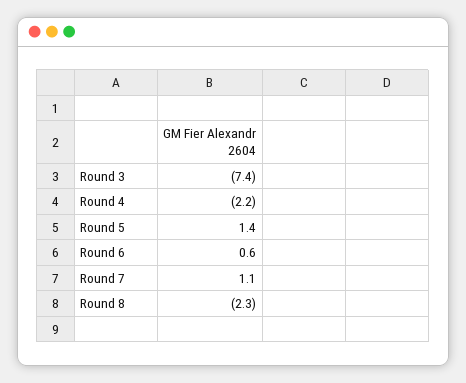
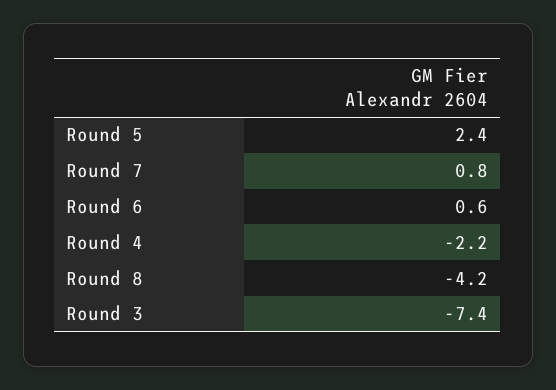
Round 5: 1.4 -> 2.4
Round 7: 1.1 -> 0.8
Round 8: -2.3 -> -4.2

